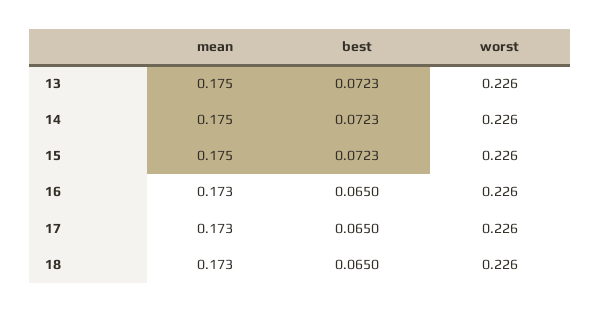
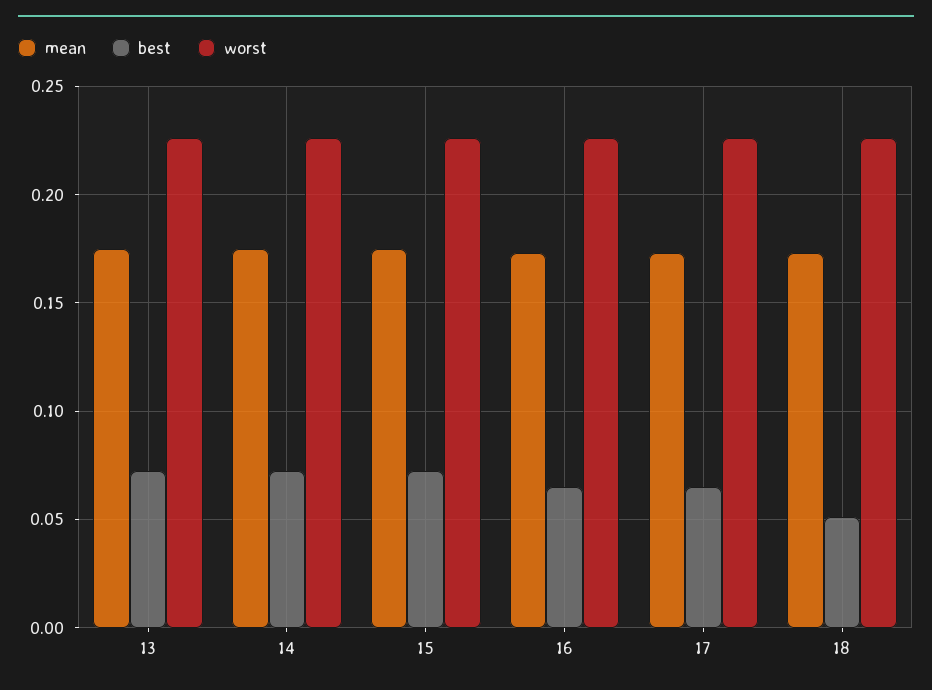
best, 18: 0.065 -> 0.05

